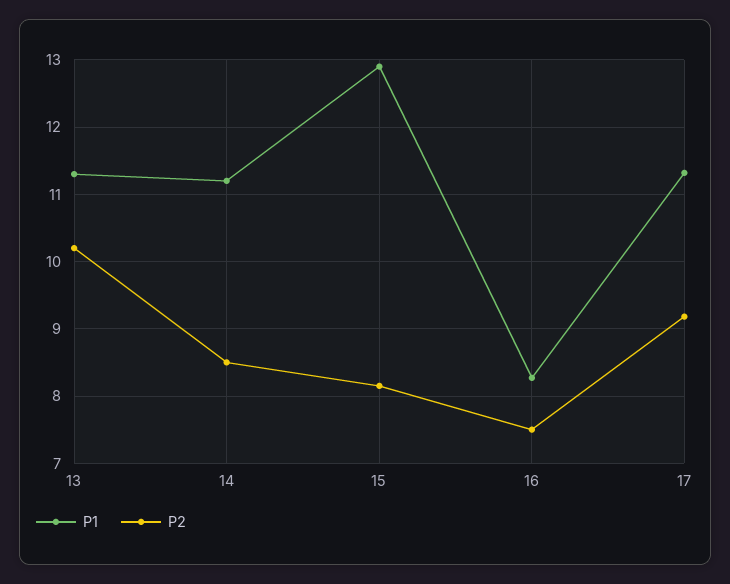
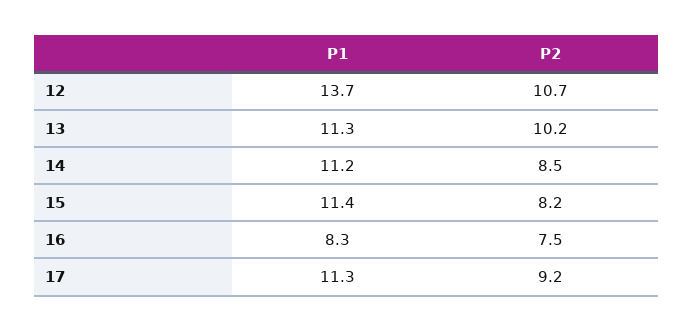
P1, 15: 12.9 -> 11.4
P1, 12: none -> 13.7
P2, 12: none -> 10.7

